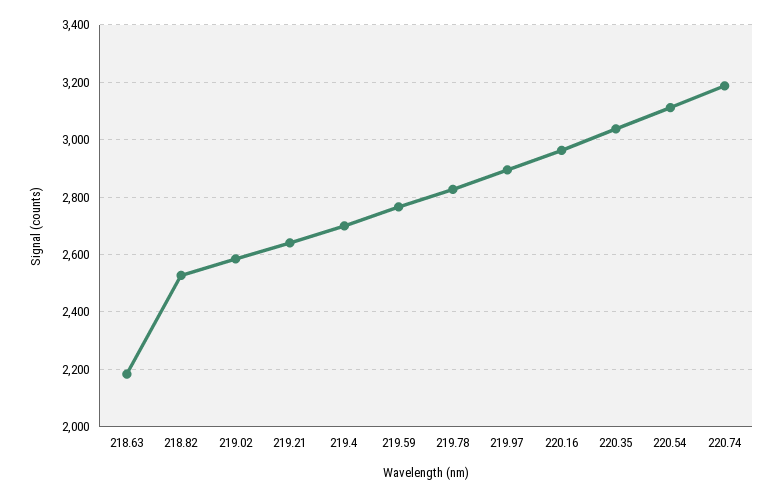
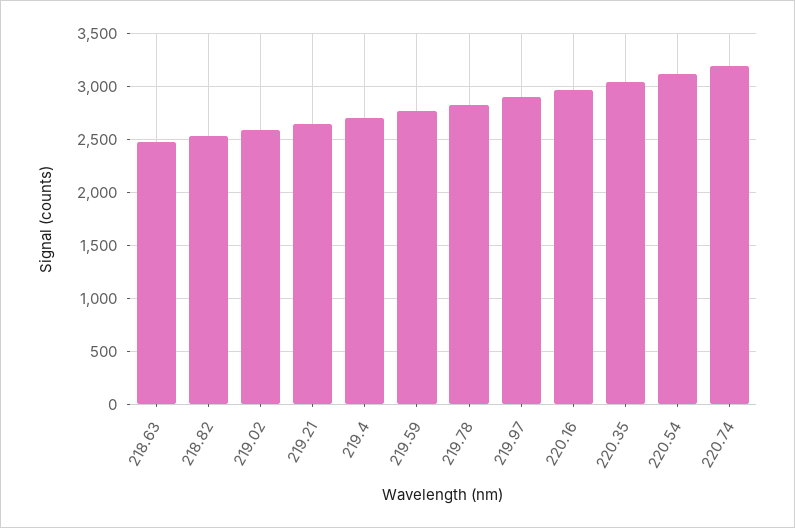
218.63: 2175 -> 2500

